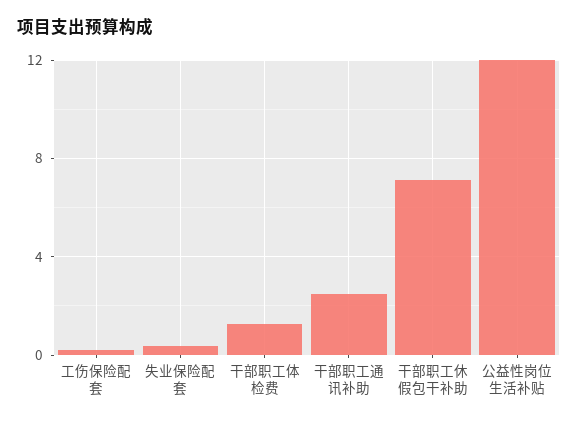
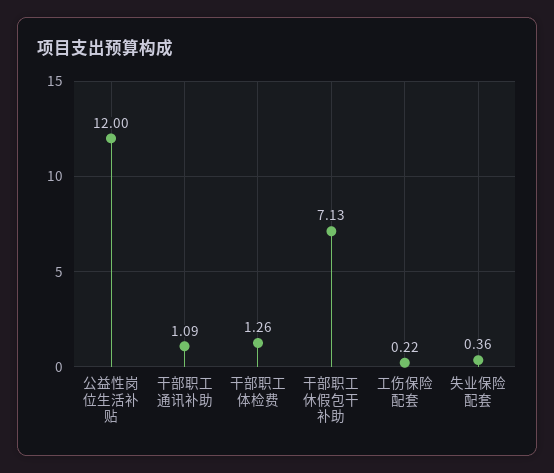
干部职工通讯补助: 2.5 -> 1.09

